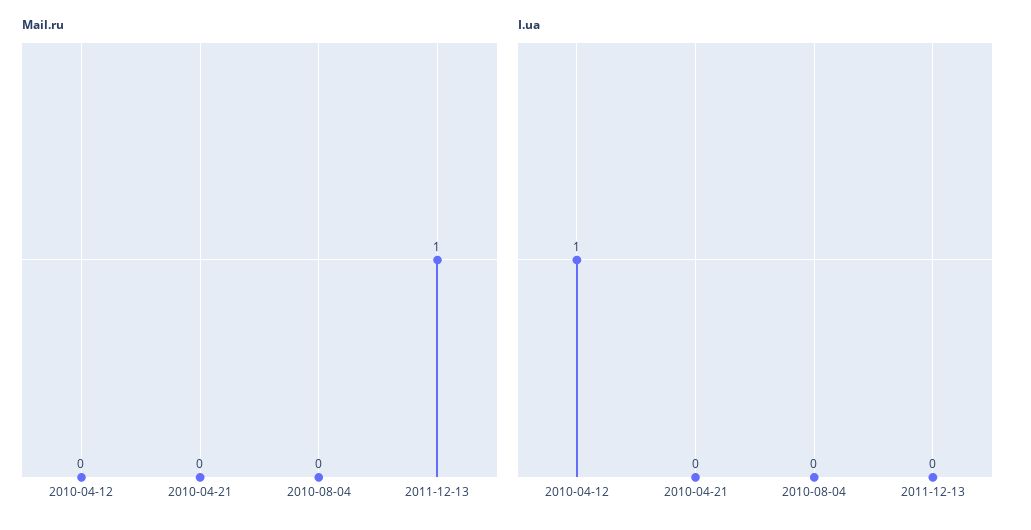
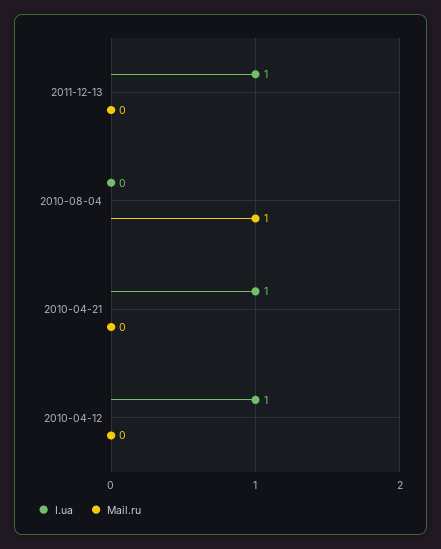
Mail.ru, 2010-08-04: 0 -> 1
Mail.ru, 2011-12-13: 1 -> 0
I.ua, 2010-04-21: 0 -> 1
I.ua, 2011-12-13: 0 -> 1

